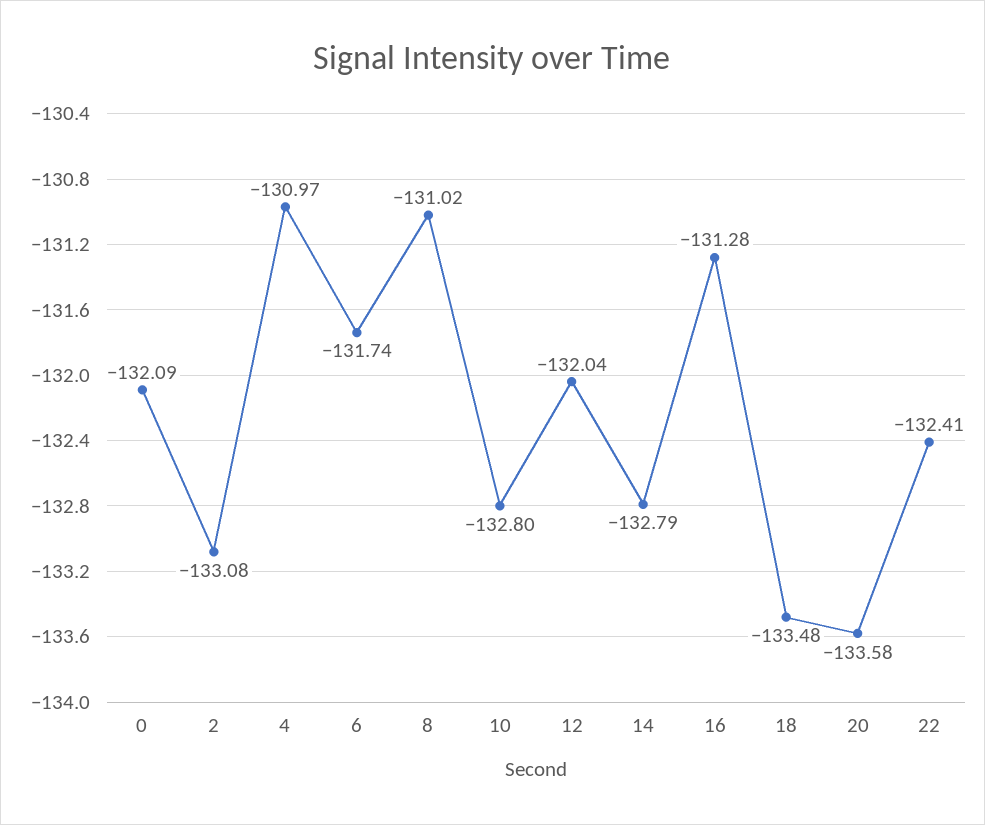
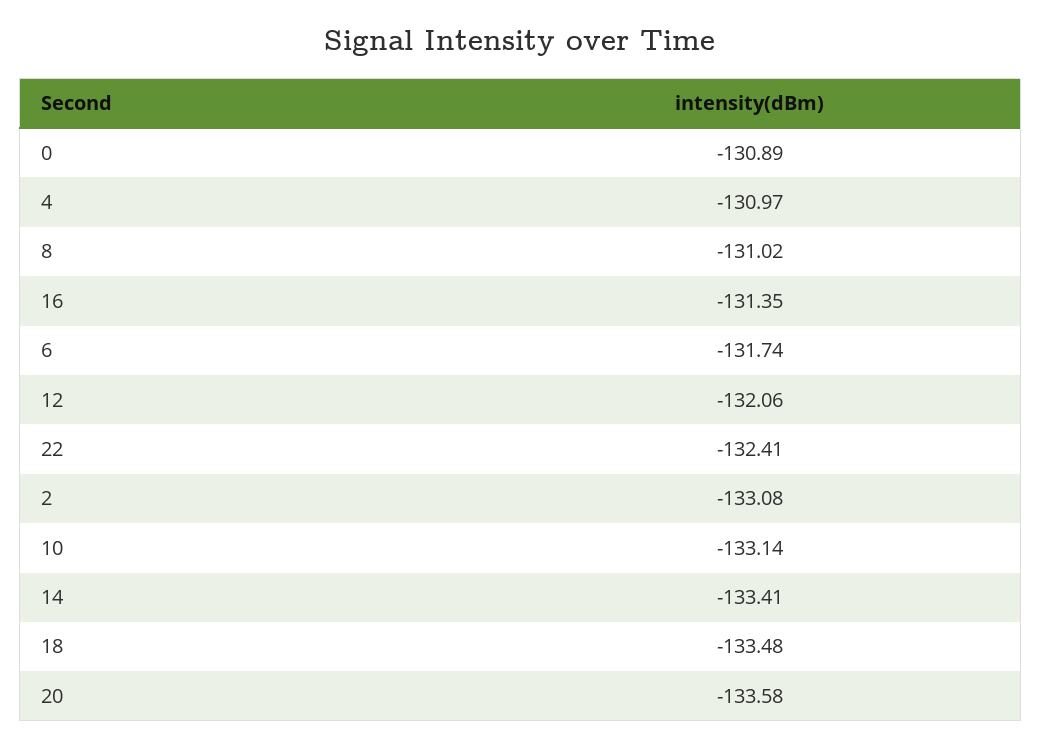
0: -132.09 -> -130.89
10: -132.8 -> -133.14
12: -132.04 -> -132.06
14: -132.79 -> -133.41
16: -131.28 -> -131.35

